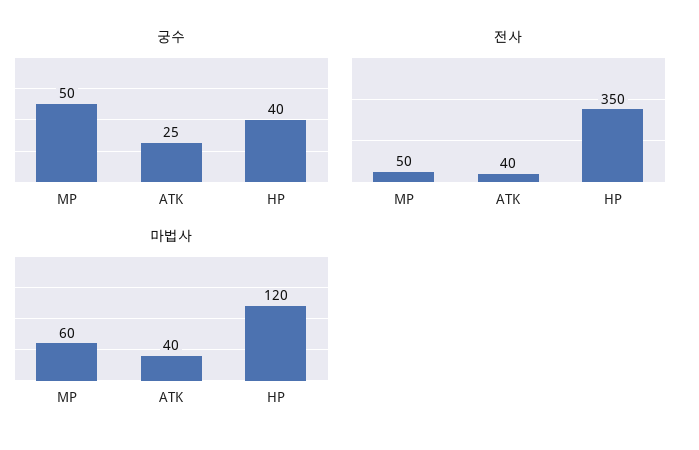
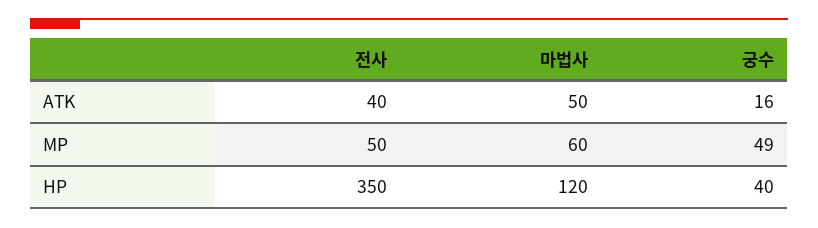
궁수, MP: 50 -> 49
궁수, ATK: 25 -> 16
마법사, ATK: 40 -> 50

